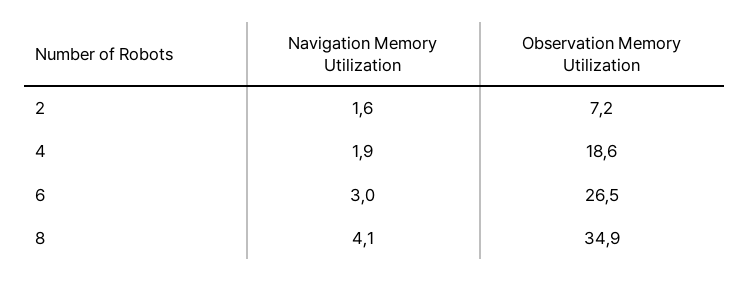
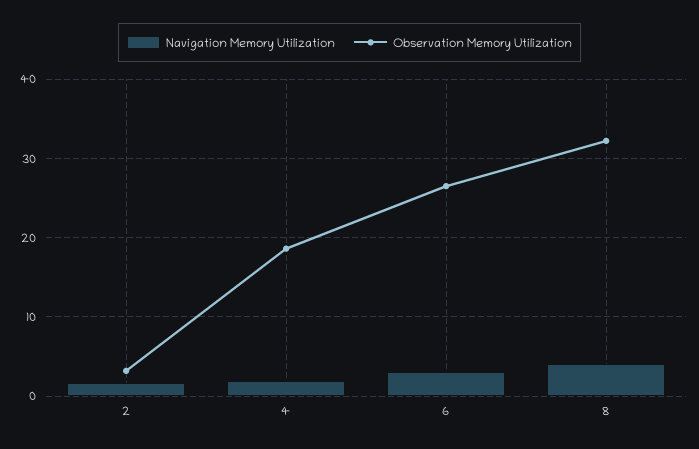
Observation Memory Utilization, 2: 7.2 -> 3
Observation Memory Utilization, 8: 34.9 -> 32

